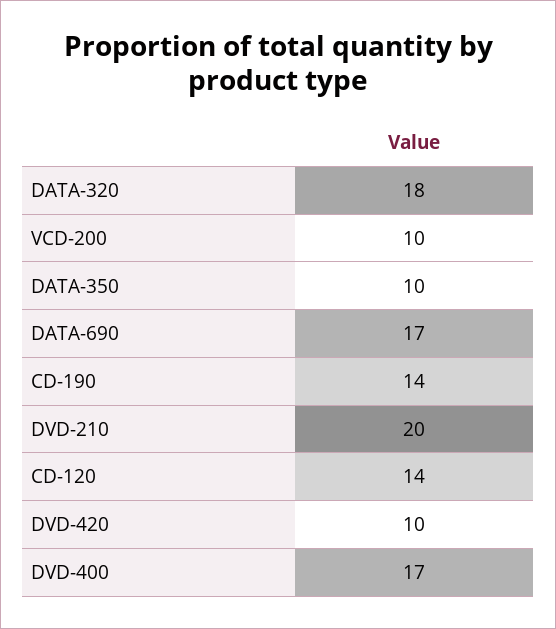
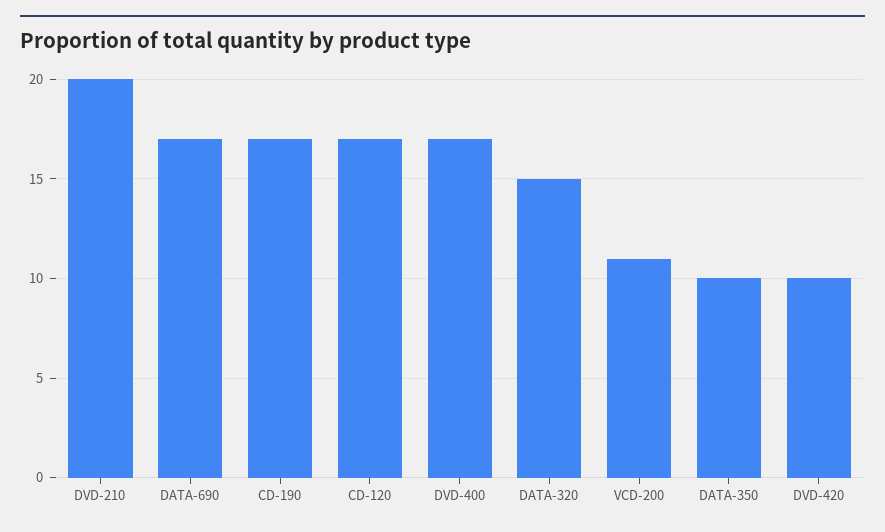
DATA-320: 18 -> 15
VCD-200: 10 -> 11
CD-190: 14 -> 17
CD-120: 14 -> 17

